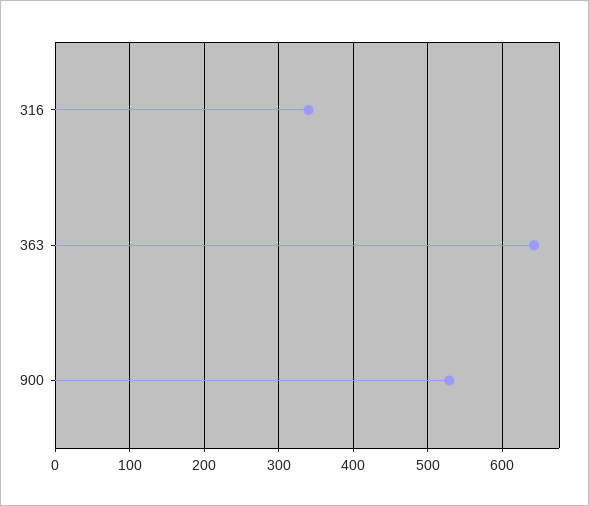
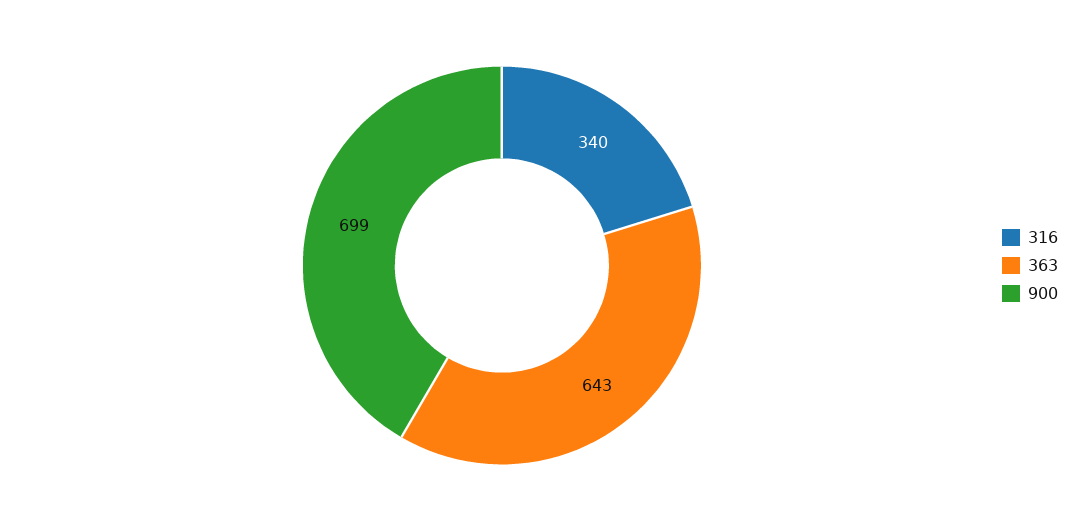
900: 530 -> 699

